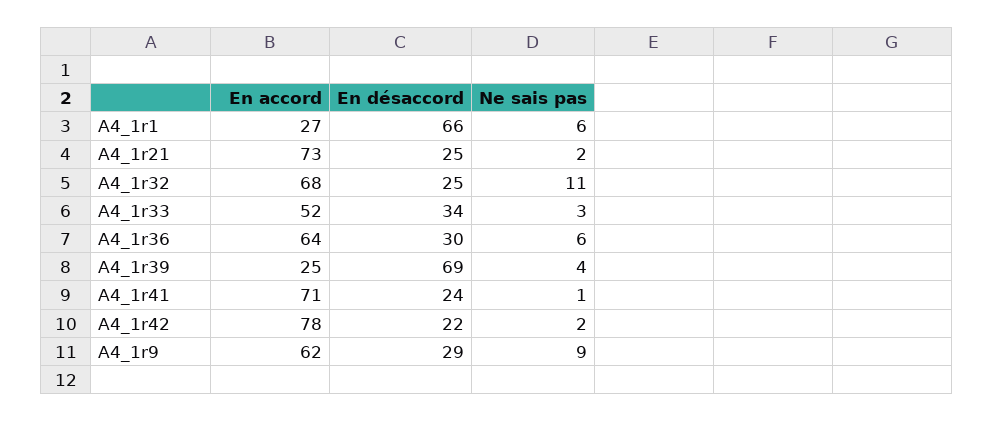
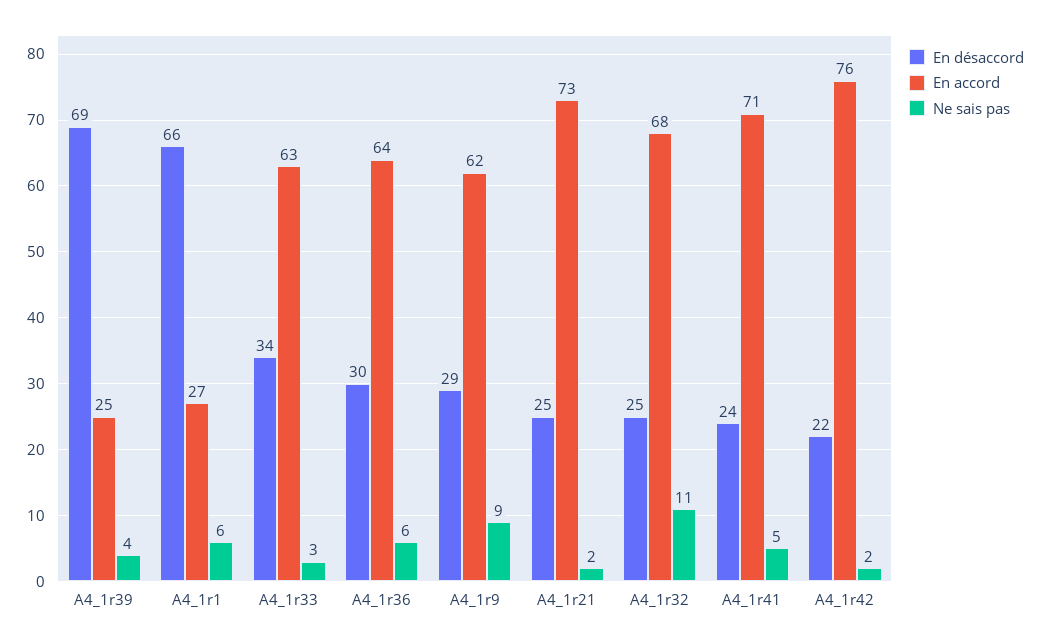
En accord, A4_1r33: 52 -> 63
Ne sais pas, A4_1r41: 1 -> 5
En accord, A4_1r42: 78 -> 76

